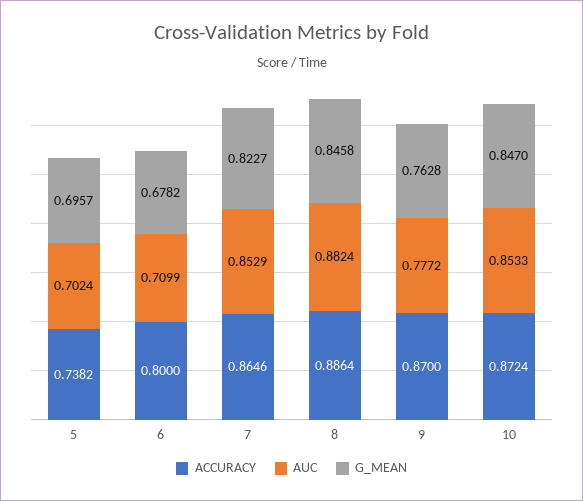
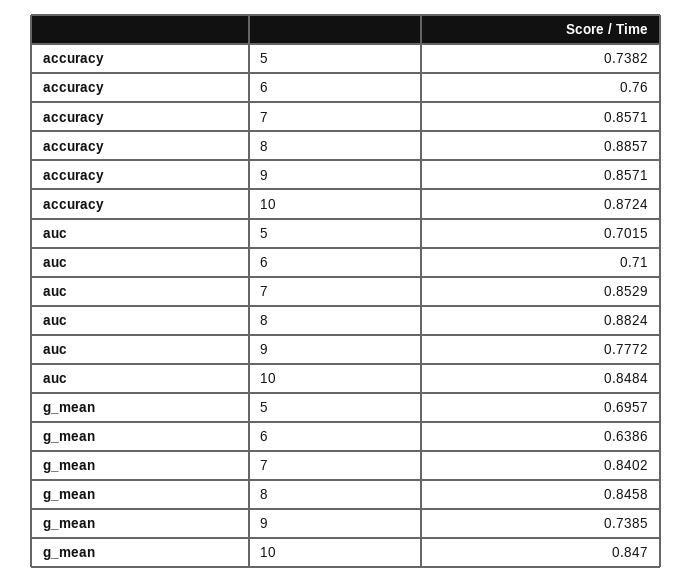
AUC, 5: 0.7024 -> 0.7015
ACCURACY, 6: 0.8 -> 0.76
AUC, 6: 0.7099 -> 0.71
G_MEAN, 6: 0.6782 -> 0.6386
ACCURACY, 7: 0.8646 -> 0.8571
G_MEAN, 7: 0.8227 -> 0.8402
ACCURACY, 8: 0.8864 -> 0.8857
ACCURACY, 9: 0.87 -> 0.8571
G_MEAN, 9: 0.7628 -> 0.7385
AUC, 10: 0.8533 -> 0.8484

